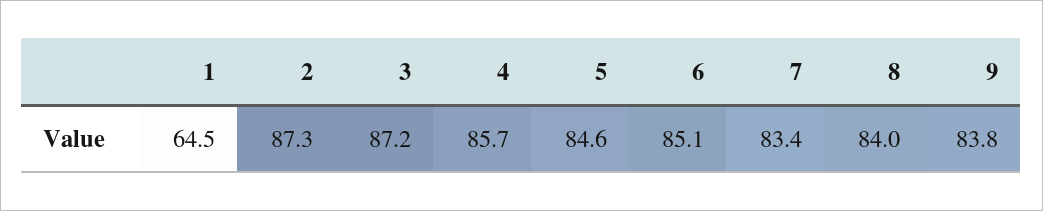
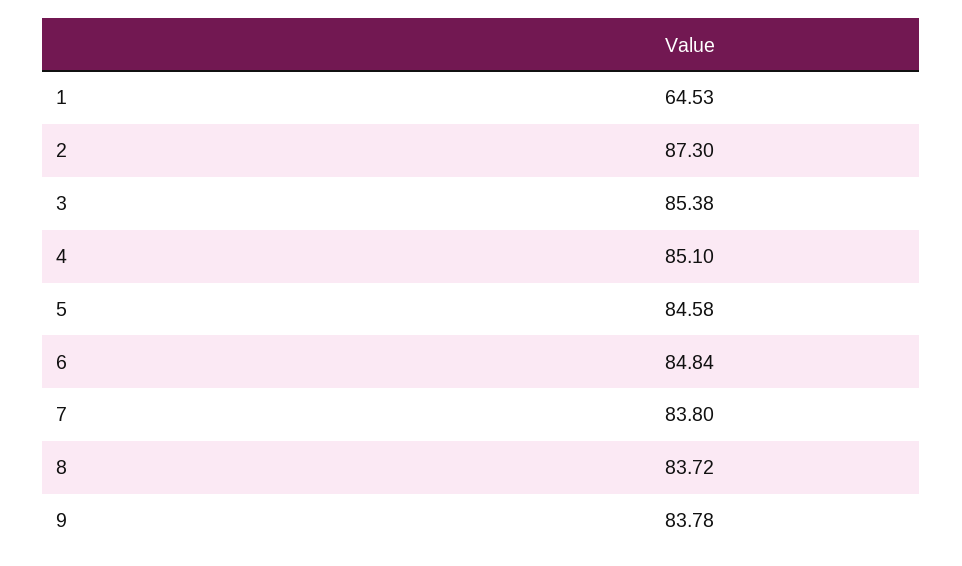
3: 87.2 -> 85.38
4: 85.7 -> 85.1
6: 85.1 -> 84.84
7: 83.4 -> 83.8
8: 84 -> 83.72

